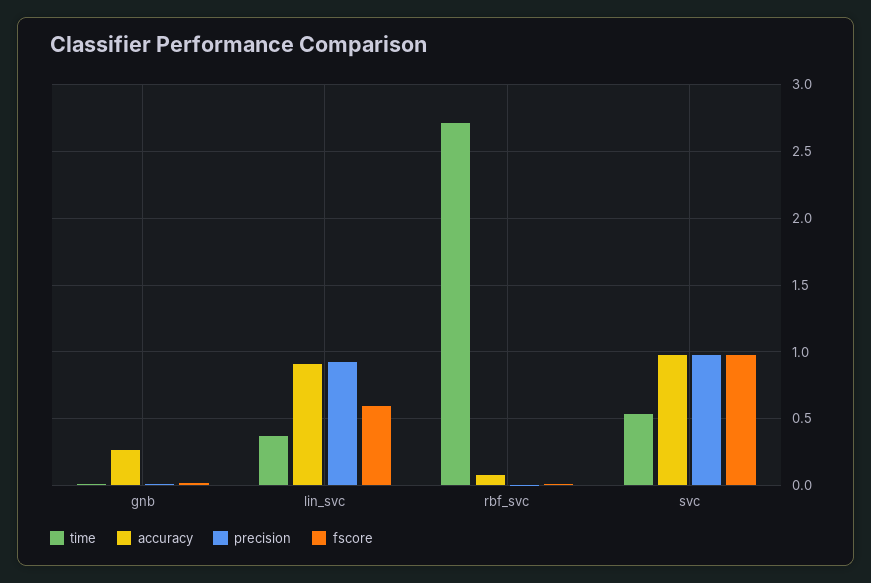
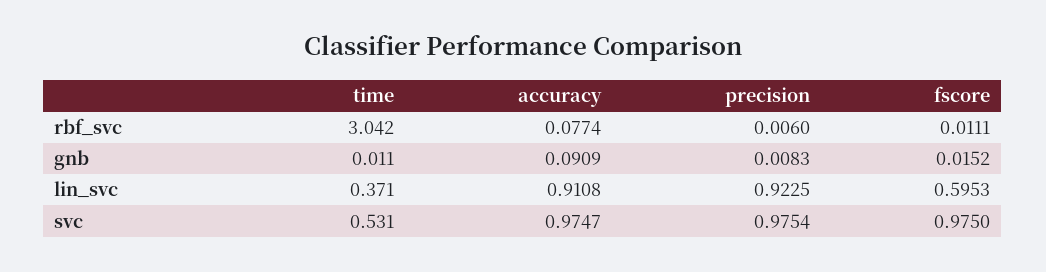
accuracy, gnb: 0.25 -> 0.0909
time, rbf_svc: 2.7 -> 3.042

